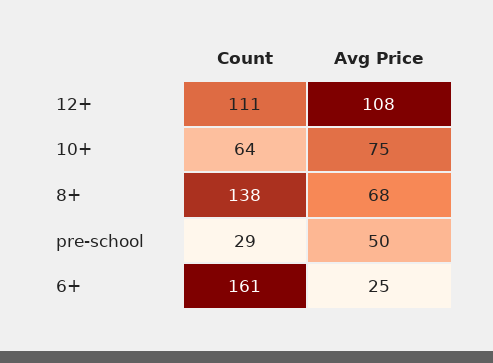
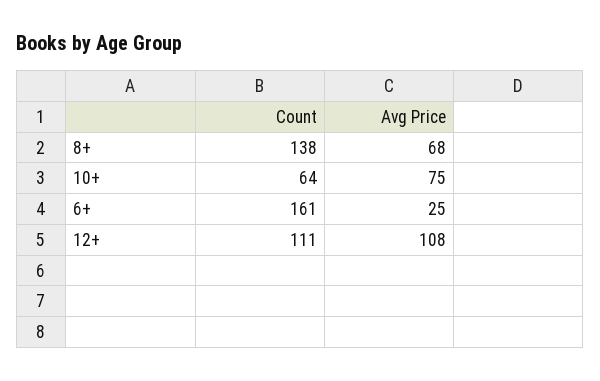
Count, pre-school: 29 -> none
Avg Price, pre-school: 50 -> none

